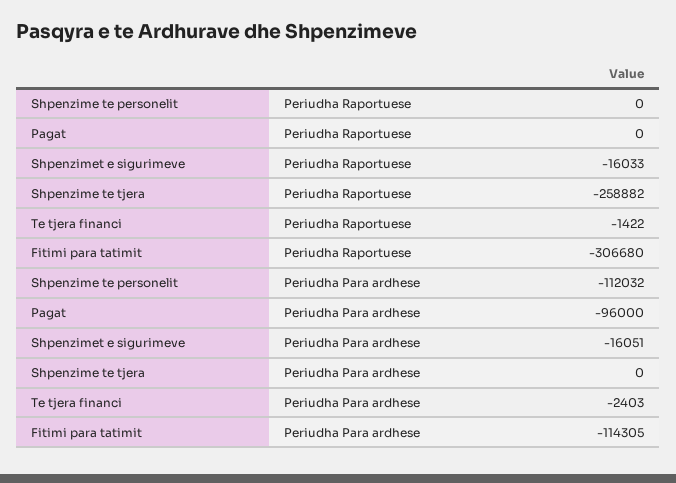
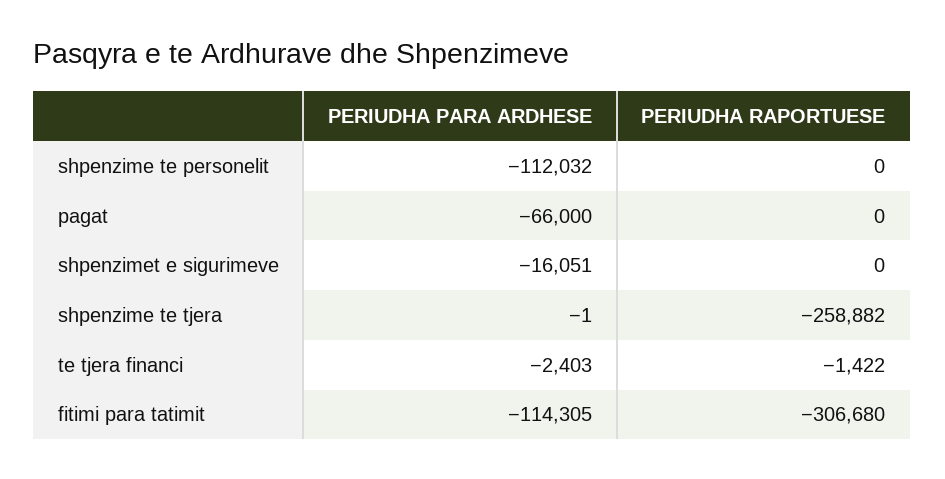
Shpenzimet e sigurimeve, Periudha Raportuese: -16033 -> 0
Pagat, Periudha Para ardhese: -96000 -> -66000
Shpenzime te tjera, Periudha Para ardhese: 0 -> -1

